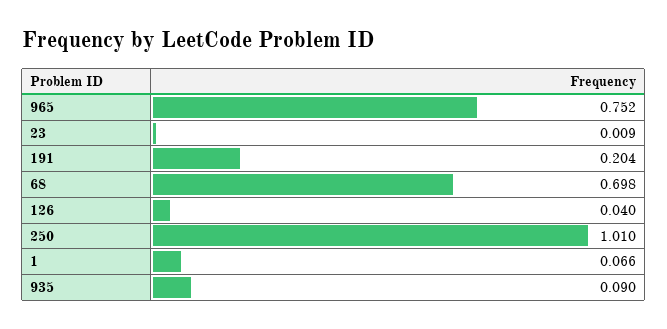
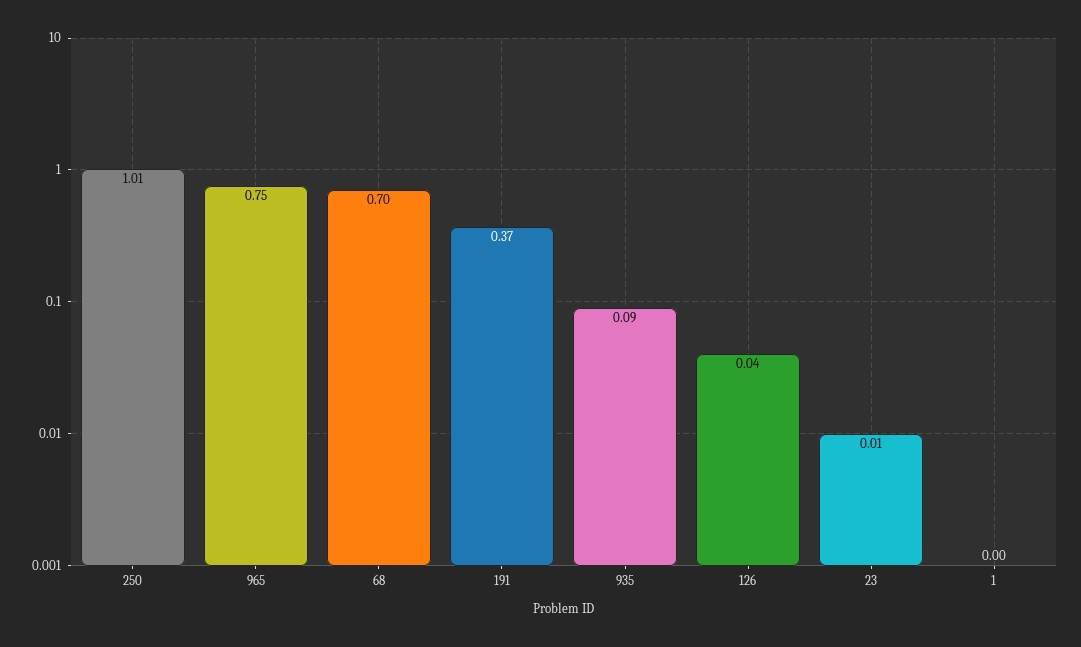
191: 0.204 -> 0.37
1: 0.066 -> 0

